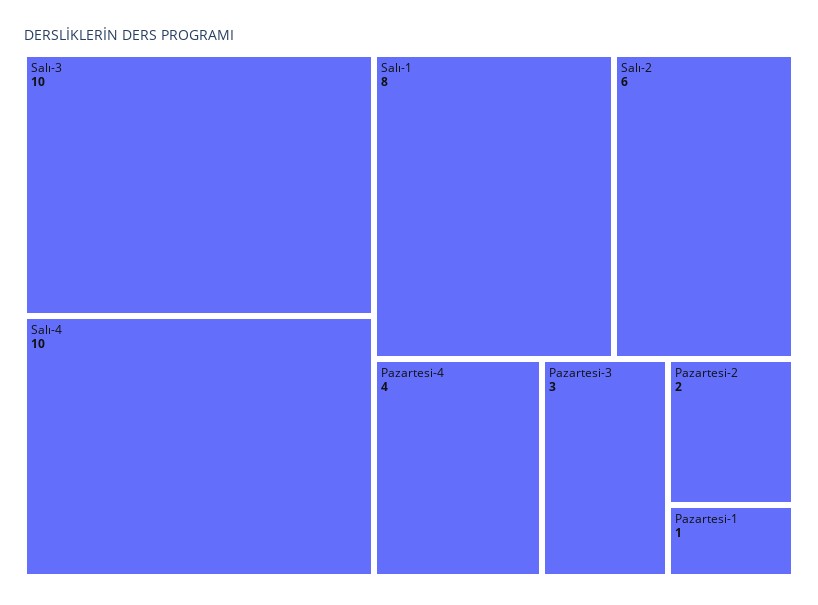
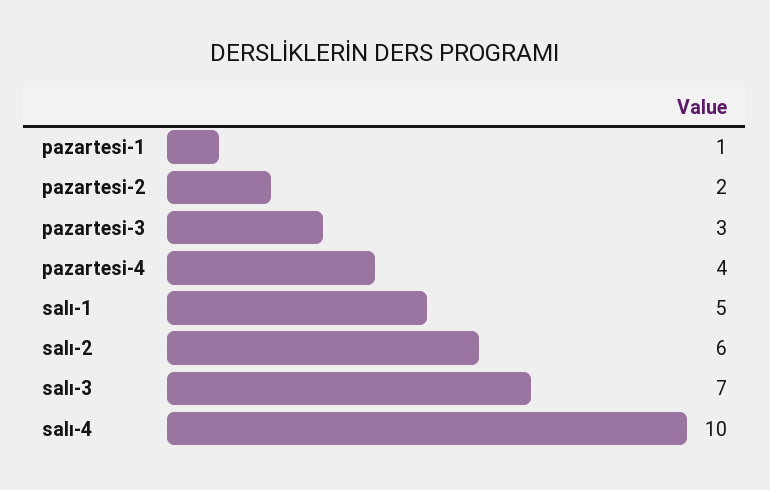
Salı-3: 10 -> 7
Salı-1: 8 -> 5

